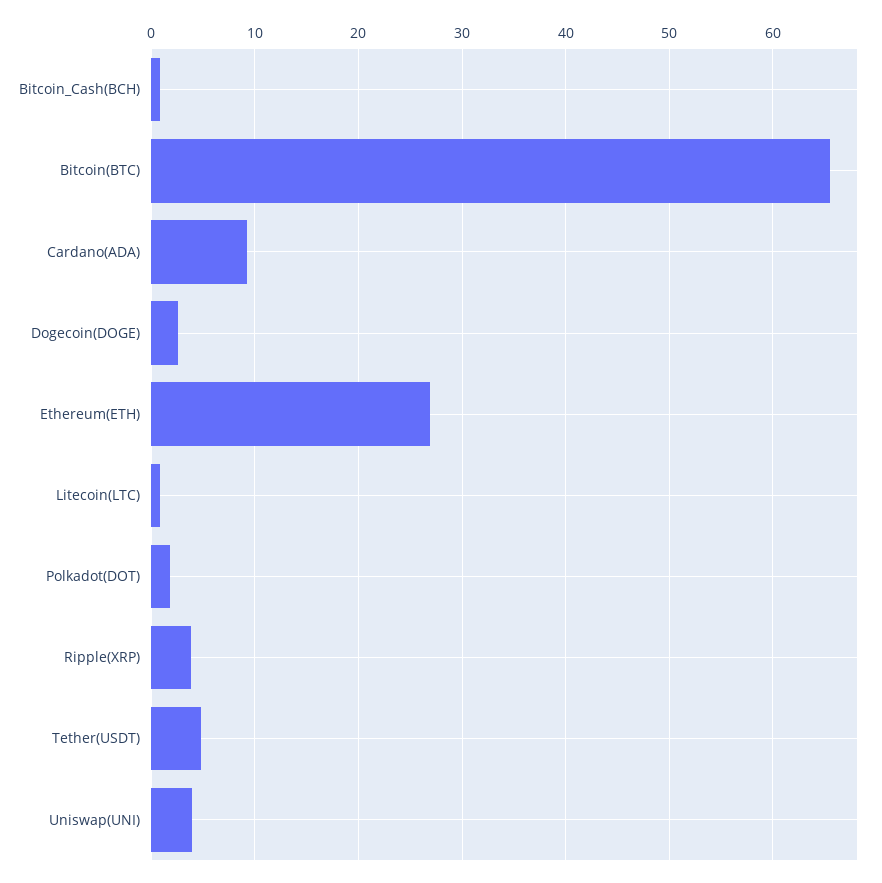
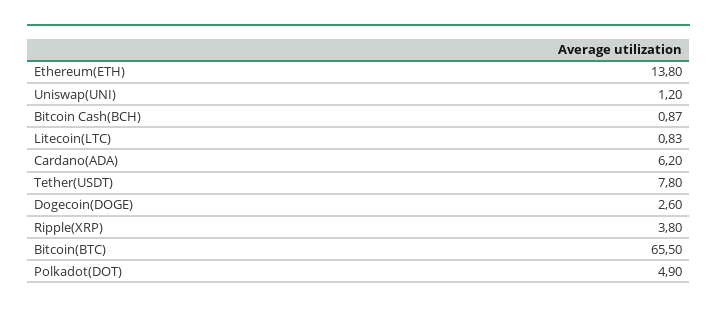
Cardano(ADA): 9 -> 6.2
Ethereum(ETH): 27 -> 13.8
Polkadot(DOT): 2 -> 4.9
Tether(USDT): 5 -> 7.8
Uniswap(UNI): 4 -> 1.2

